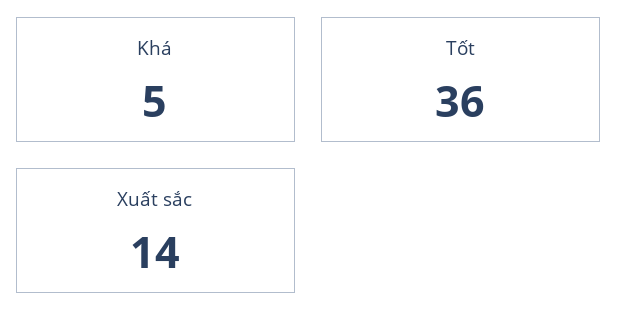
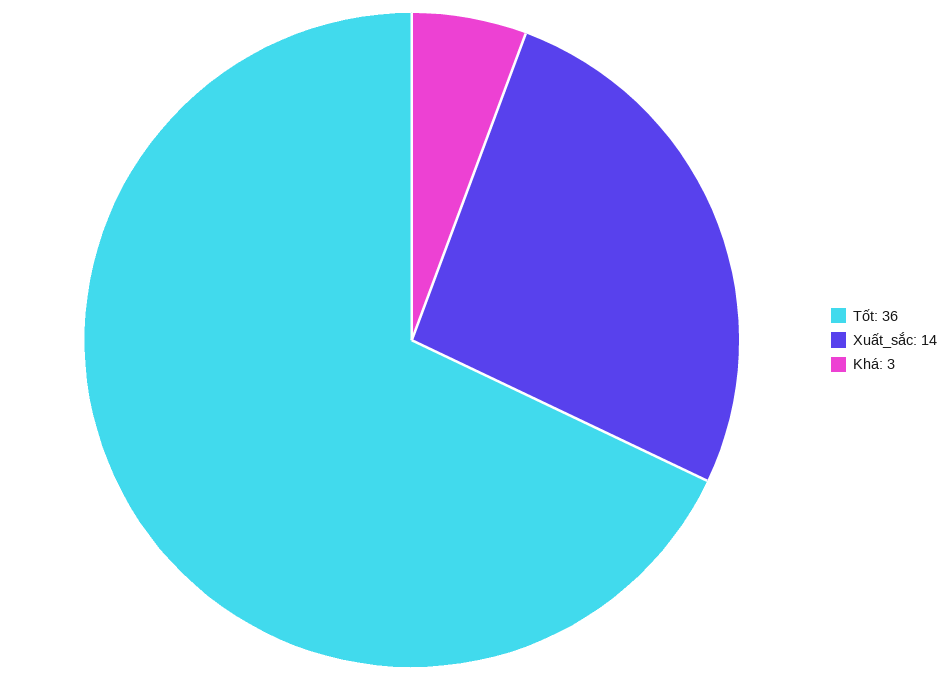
Khá: 5 -> 3

